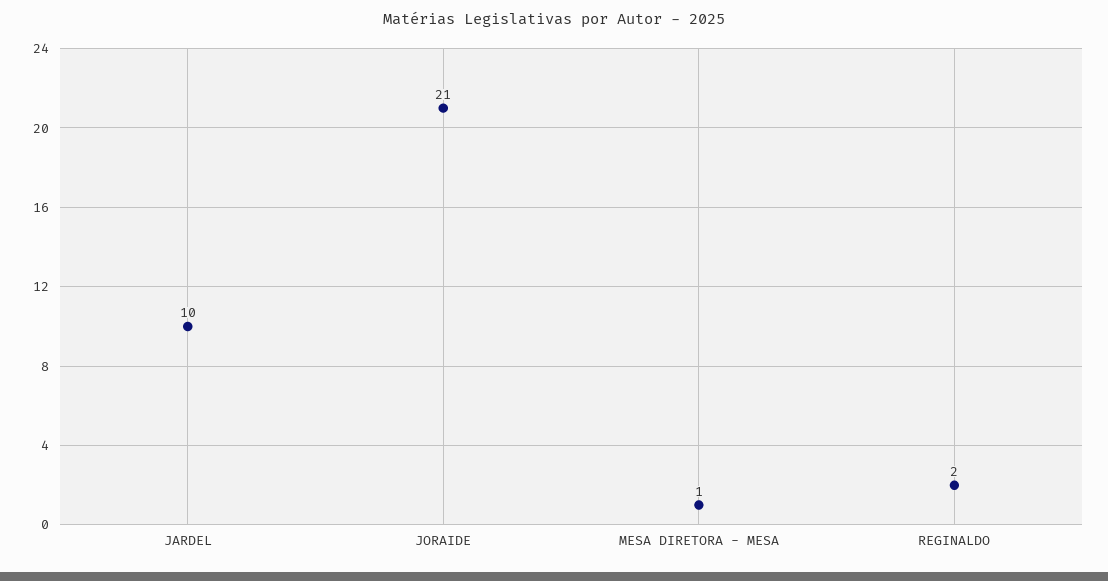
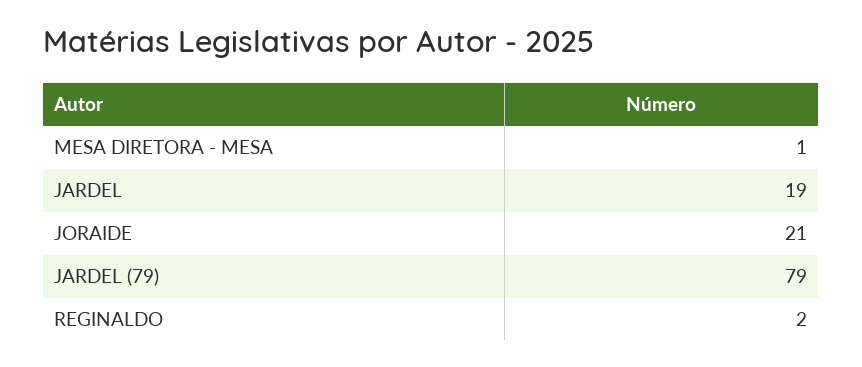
JARDEL: 10 -> 19
JARDEL (79): none -> 79

